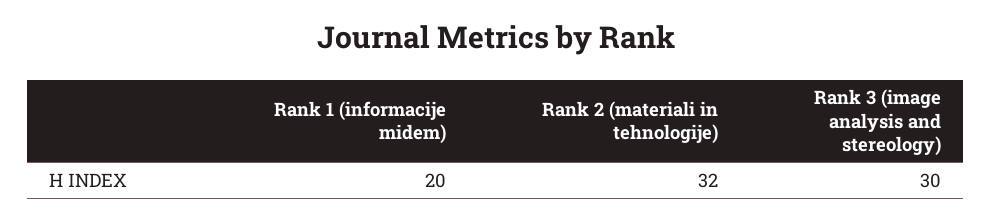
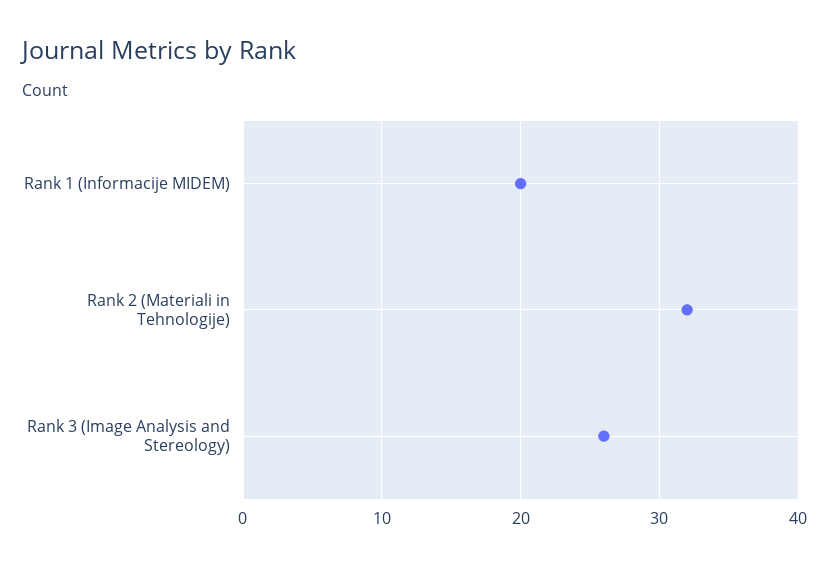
Rank 3 (image analysis and stereology): 30 -> 26

